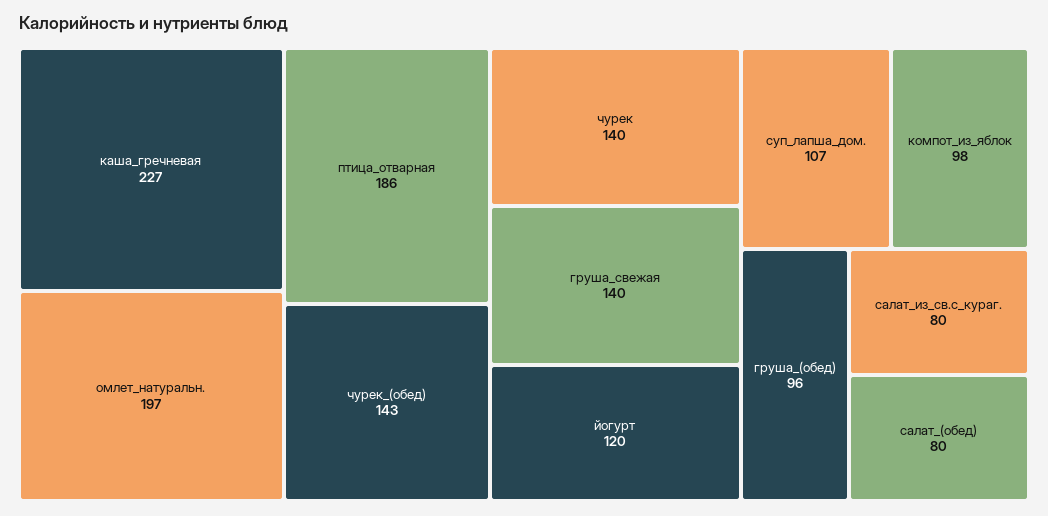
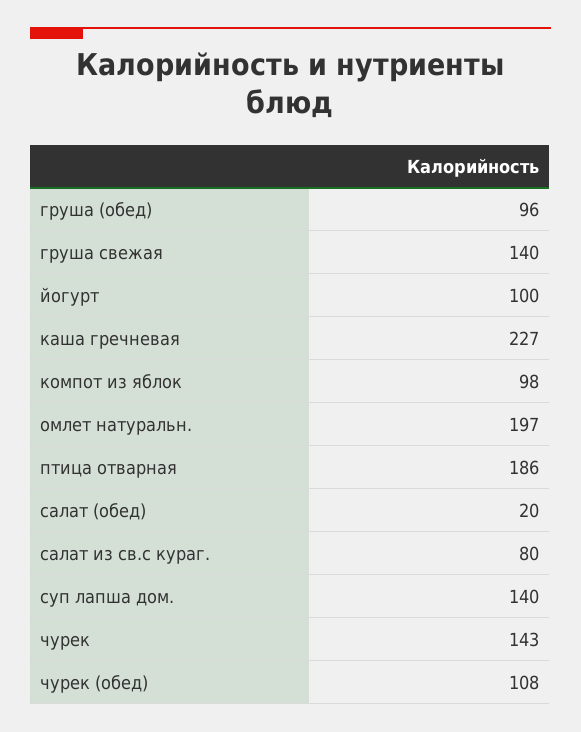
чурек_(обед): 143 -> 108
чурек: 140 -> 143
йогурт: 120 -> 100
суп_лапша_дом.: 107 -> 140
салат_(обед): 80 -> 20

